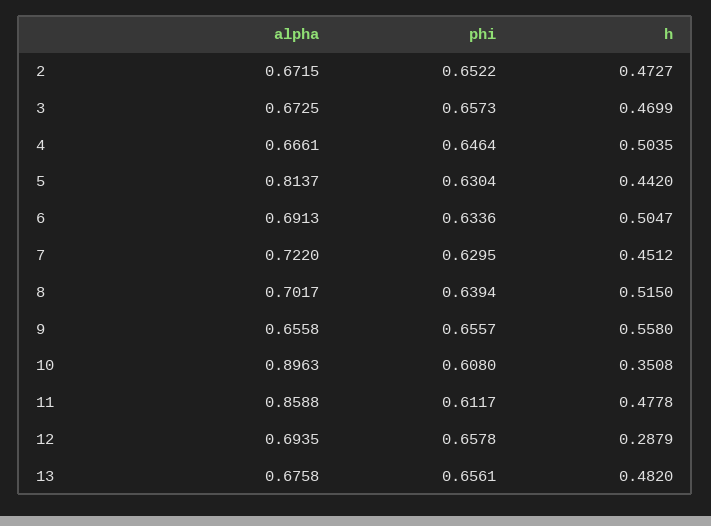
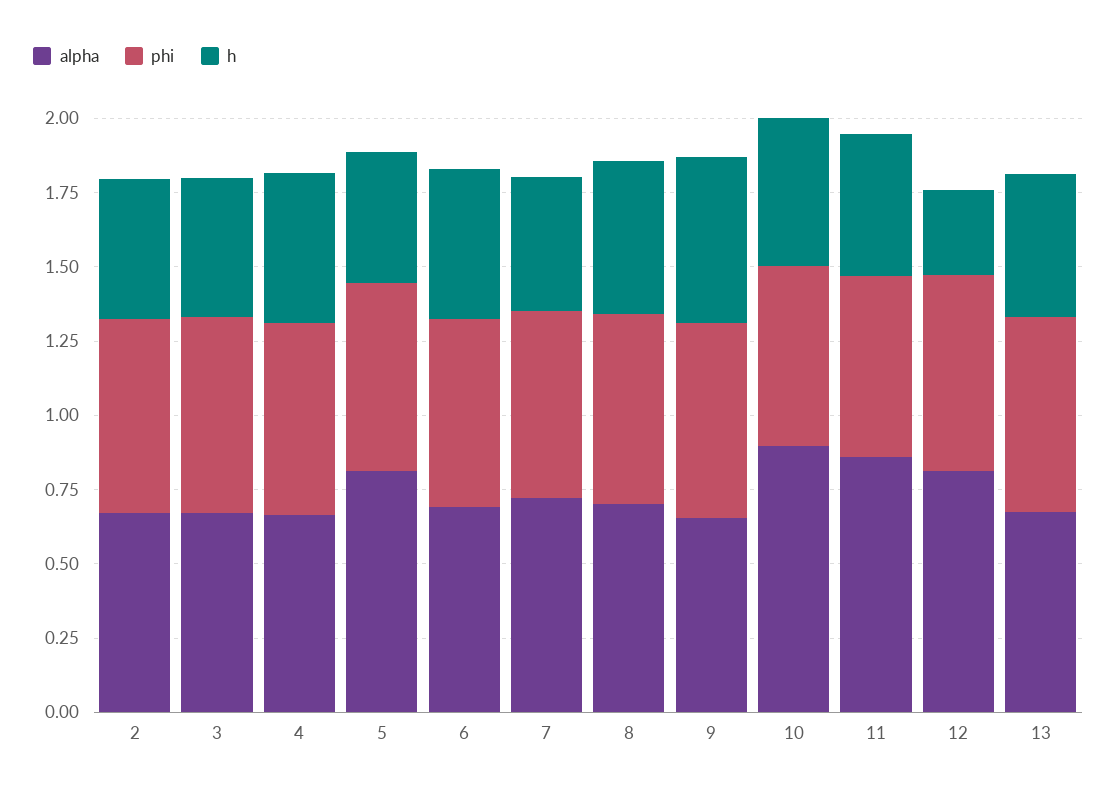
h, 10: 0.3508 -> 0.5
alpha, 12: 0.6935 -> 0.8

